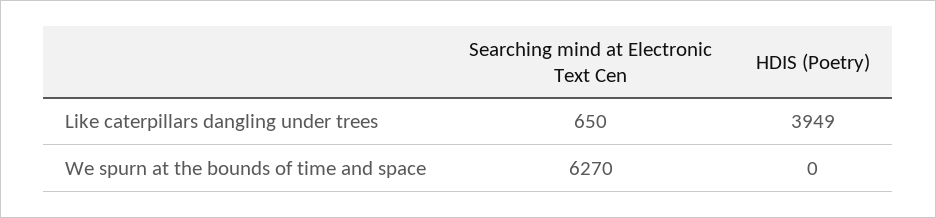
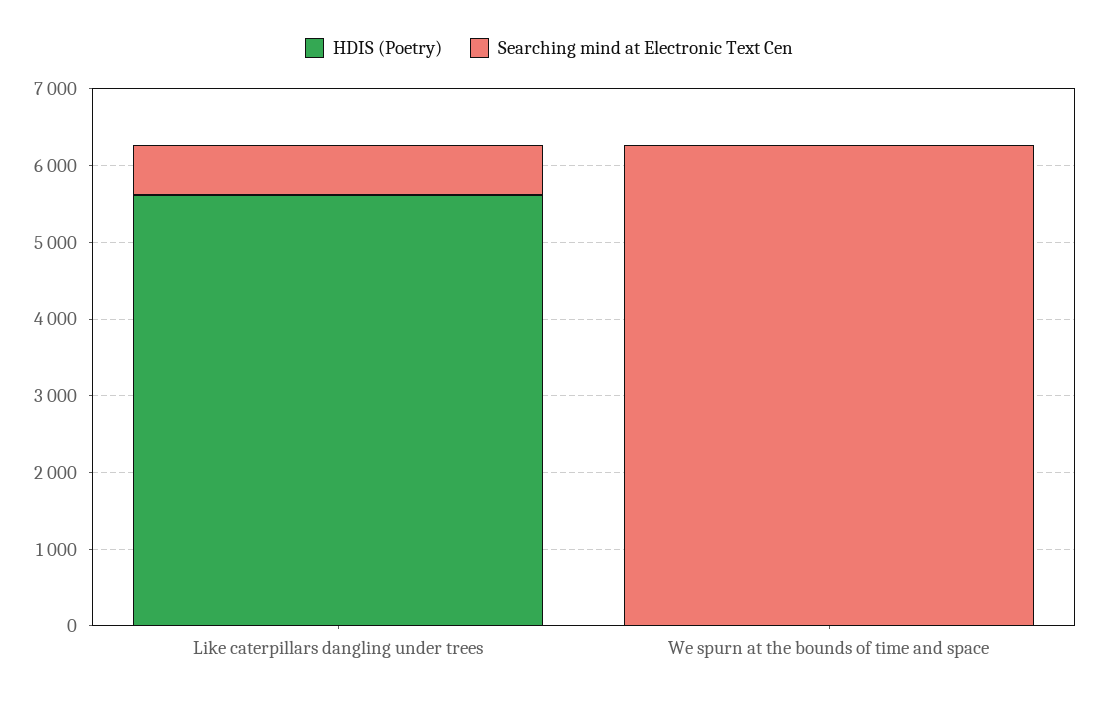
HDIS (Poetry), Like caterpillars dangling under trees: 3949 -> 5600

